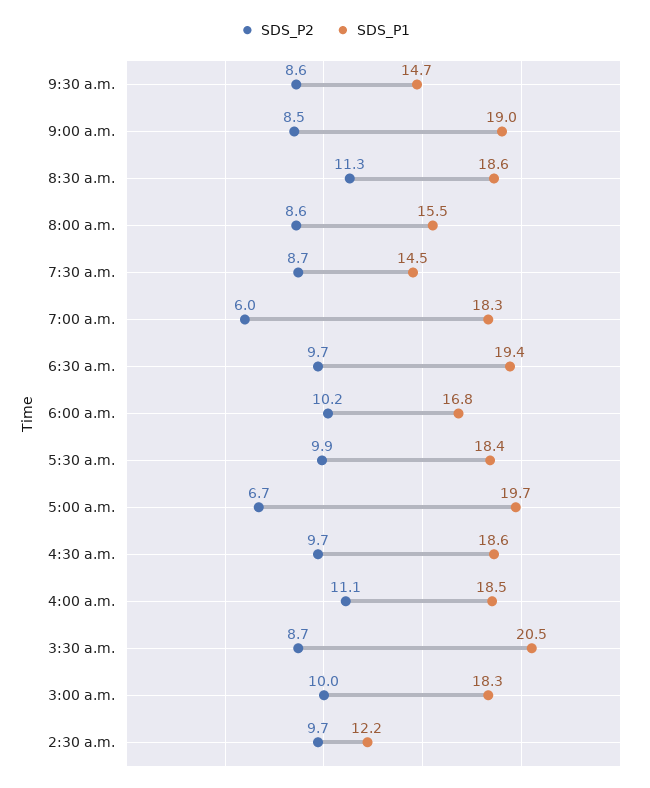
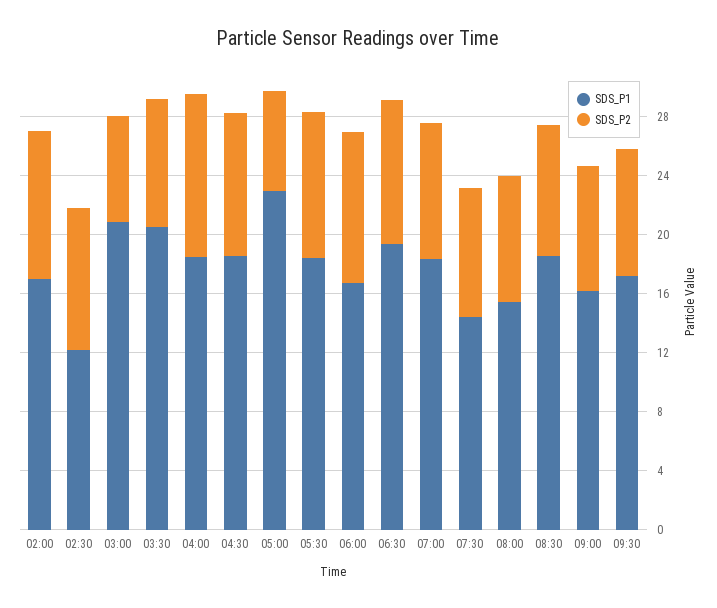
SDS_P1, 9:30 a.m.: 14.7 -> 17
SDS_P1, 9:00 a.m.: 19 -> 16
SDS_P2, 8:30 a.m.: 11.3 -> 9
SDS_P2, 7:00 a.m.: 6 -> 9
SDS_P1, 5:00 a.m.: 19.7 -> 23
SDS_P2, 3:00 a.m.: 10 -> 7
SDS_P1, 3:00 a.m.: 18.3 -> 21
SDS_P1, 02:00: none -> 17
SDS_P2, 02:00: none -> 10

